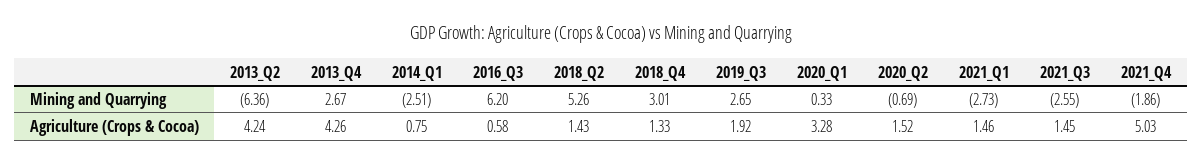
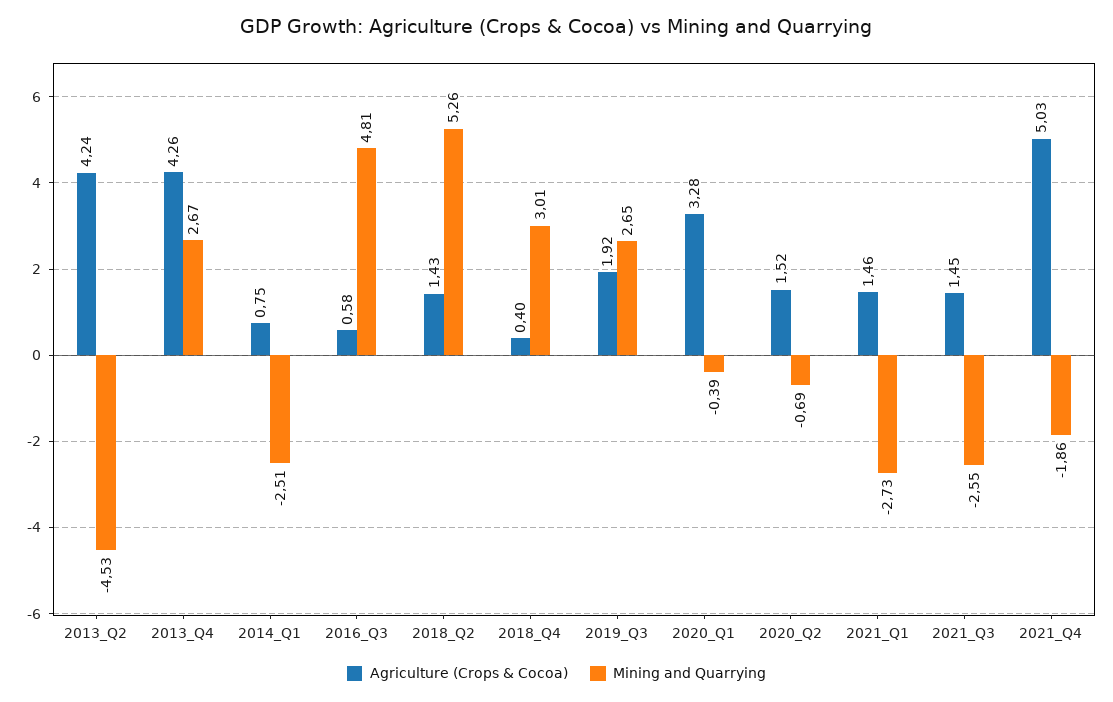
Mining and Quarrying, 2013_Q2: -6.36 -> -4.53
Mining and Quarrying, 2016_Q3: 6.2 -> 4.81
Mining and Quarrying, 2020_Q1: 0.33 -> -0.39
Agriculture (Crops & Cocoa), 2018_Q4: 1.33 -> 0.4

